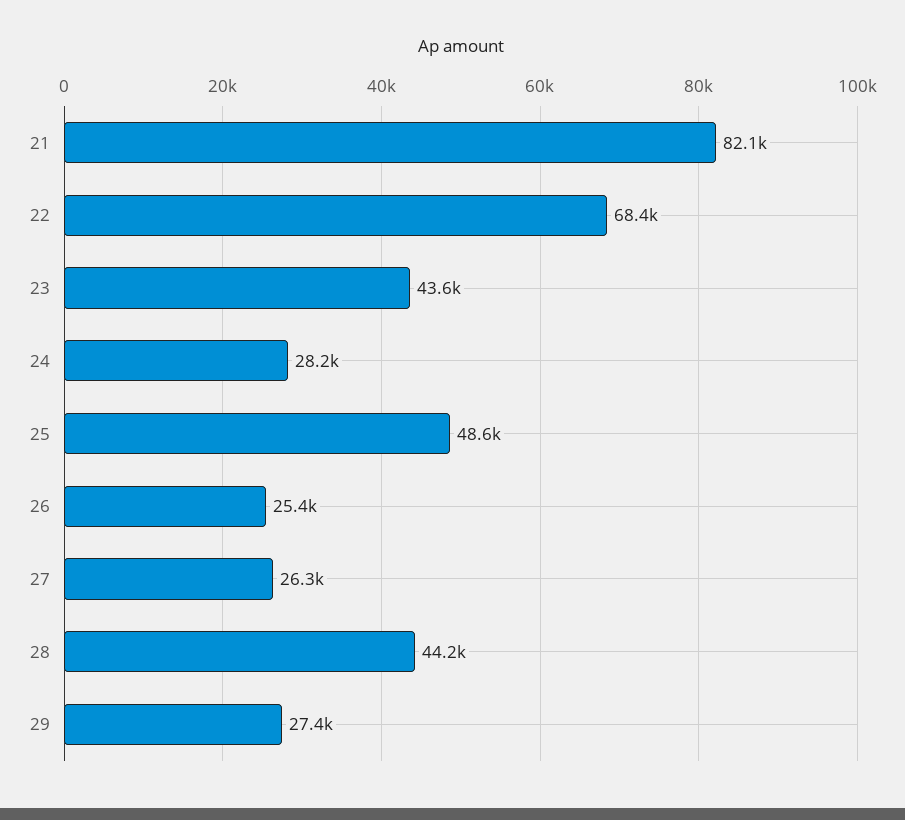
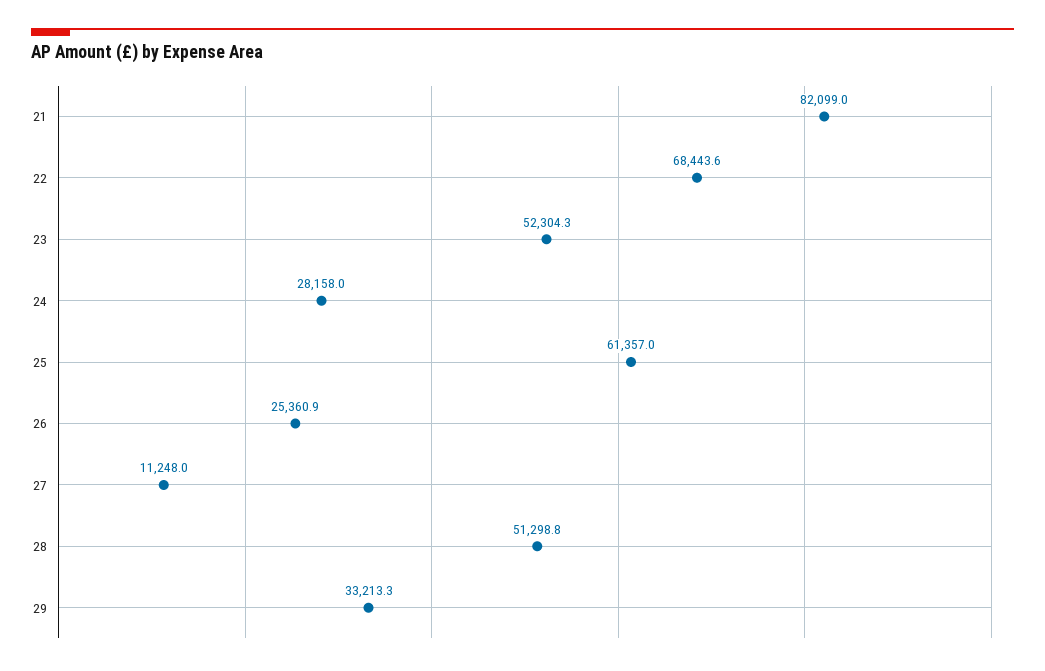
23: 43600 -> 52304.3
25: 48600 -> 61357
27: 26300 -> 11248
28: 44200 -> 51298.8
29: 27400 -> 33213.3

